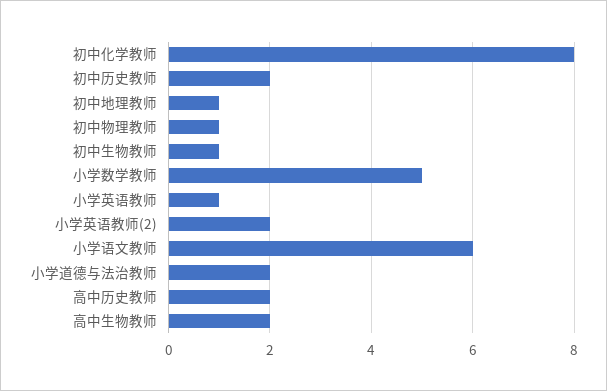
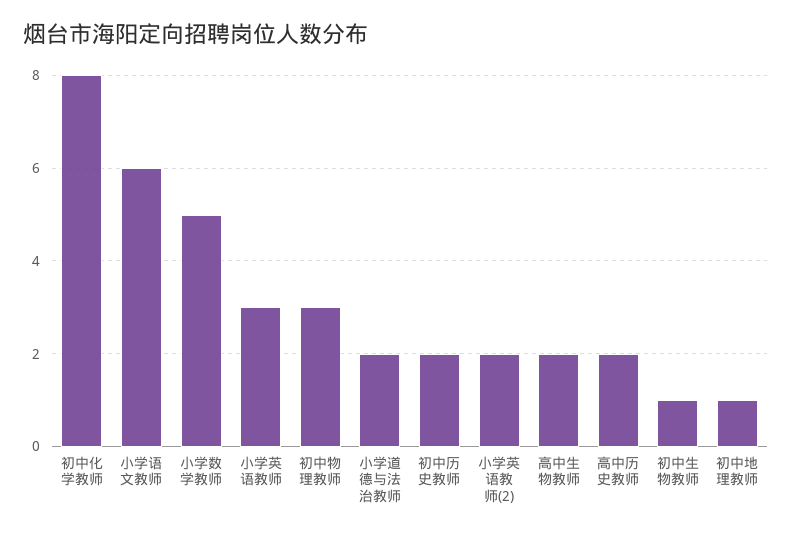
初中物理教师: 1 -> 3
小学英语教师: 1 -> 3

